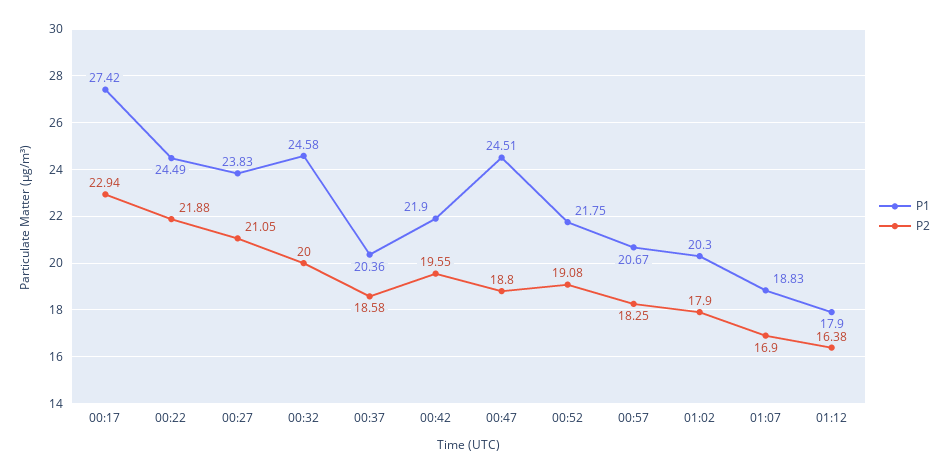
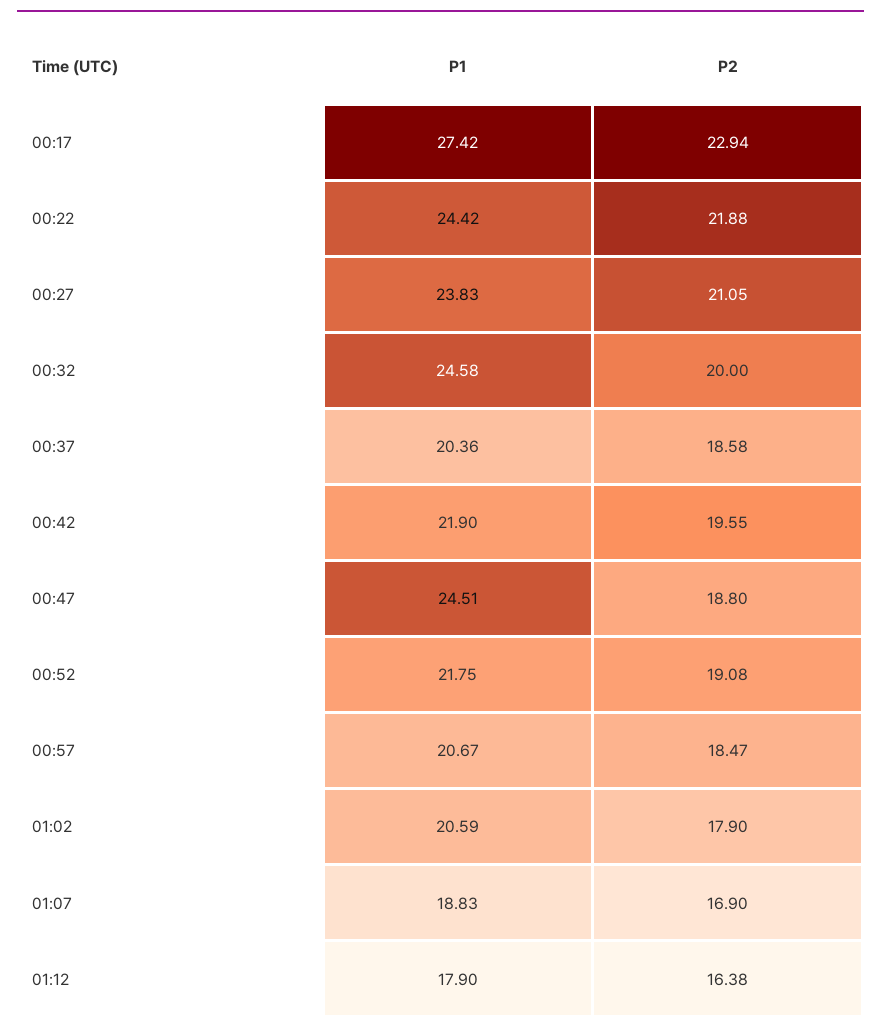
P1, 00:22: 24.49 -> 24.42
P2, 00:57: 18.25 -> 18.47
P1, 01:02: 20.3 -> 20.59

